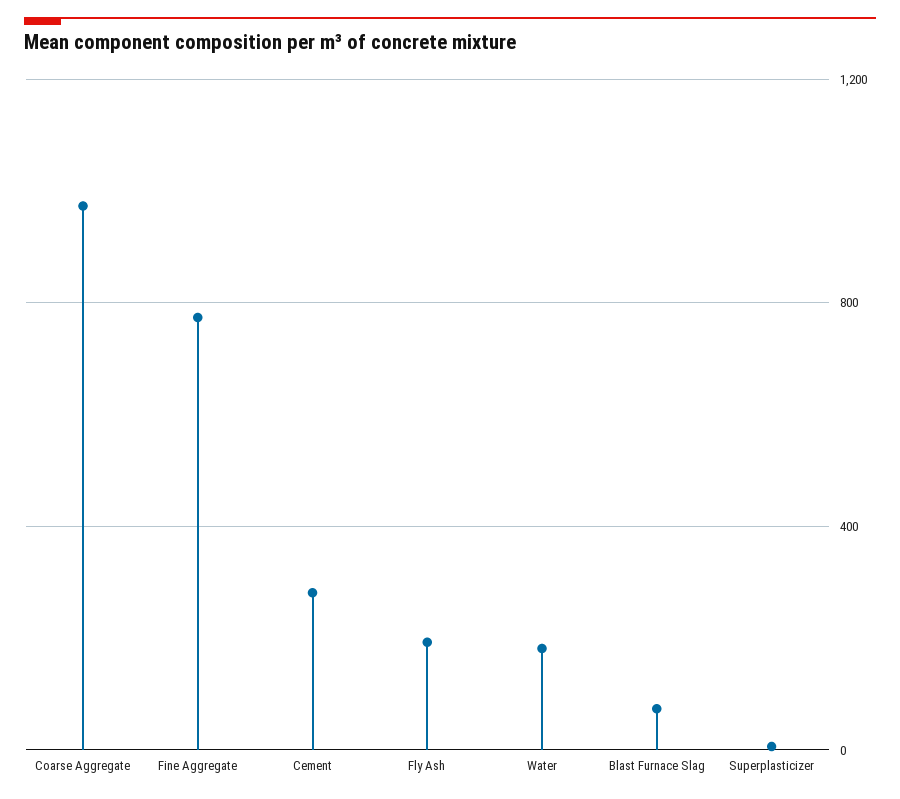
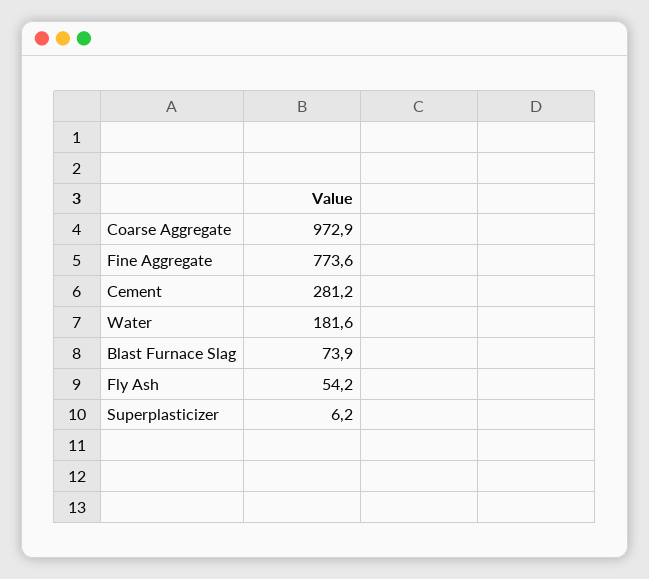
Fly Ash: 200 -> 54.2

